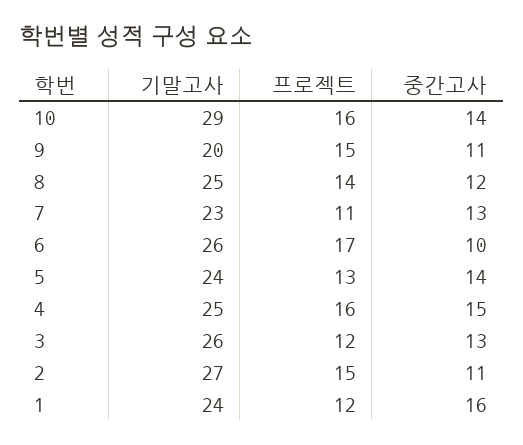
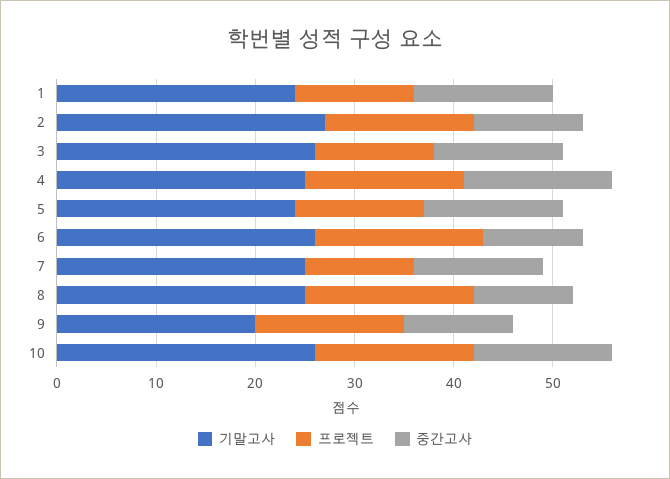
기말고사, 10: 29 -> 26
프로젝트, 8: 14 -> 17
중간고사, 8: 12 -> 10
기말고사, 7: 23 -> 25
중간고사, 1: 16 -> 14

